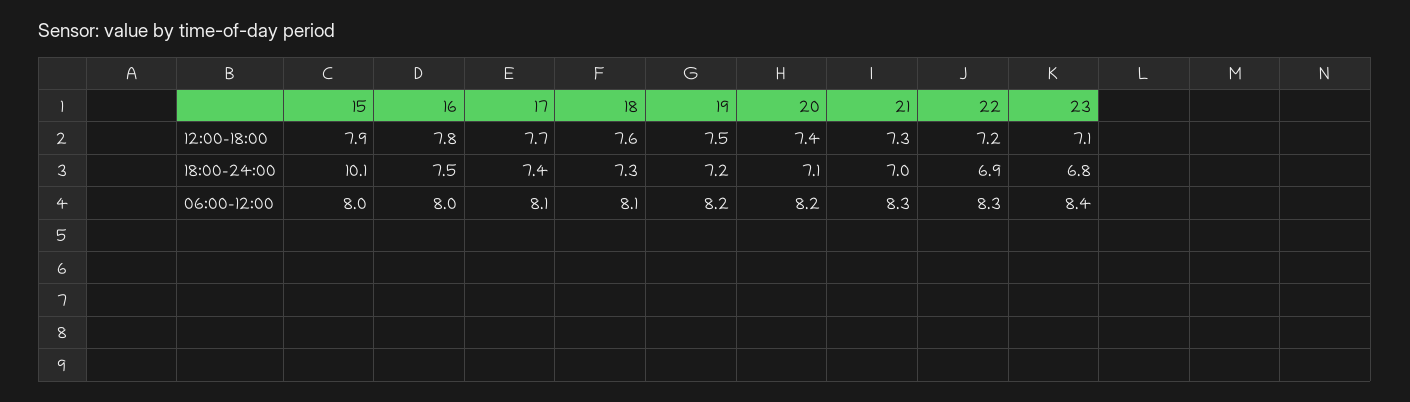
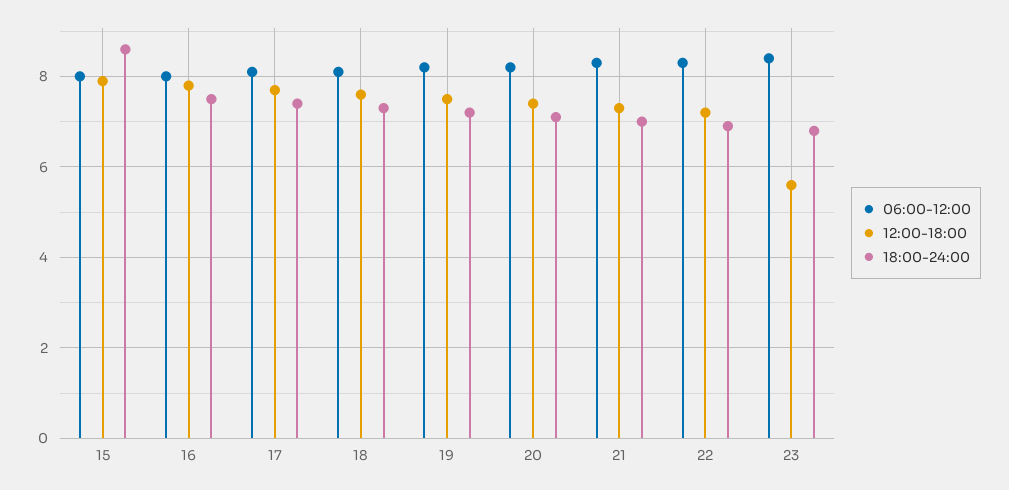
12:00-18:00, 23: 7.1 -> 5.5
18:00-24:00, 15: 10.1 -> 8.5

